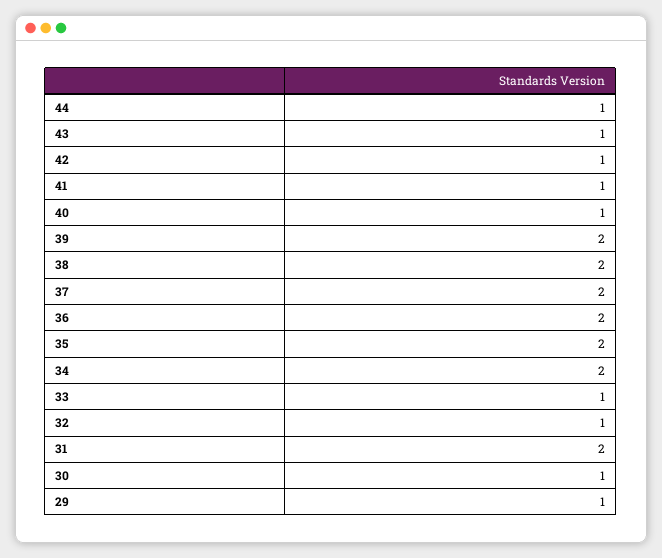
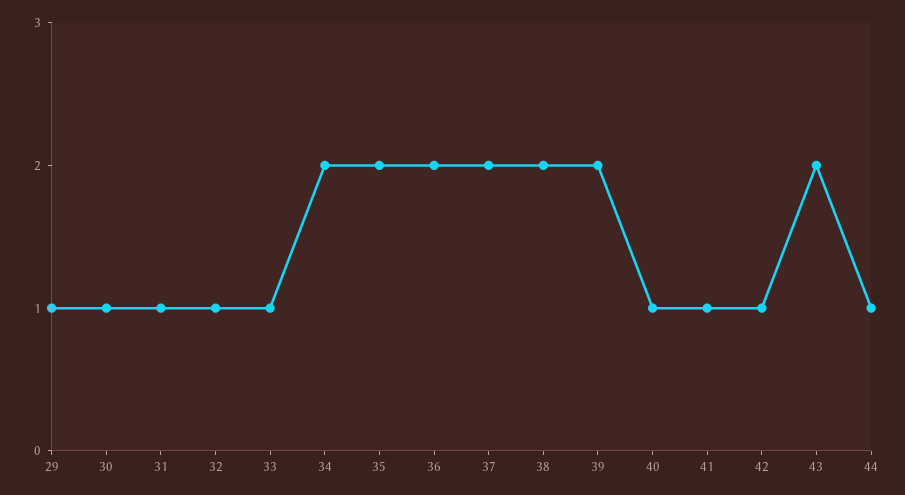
43: 1 -> 2
31: 2 -> 1

